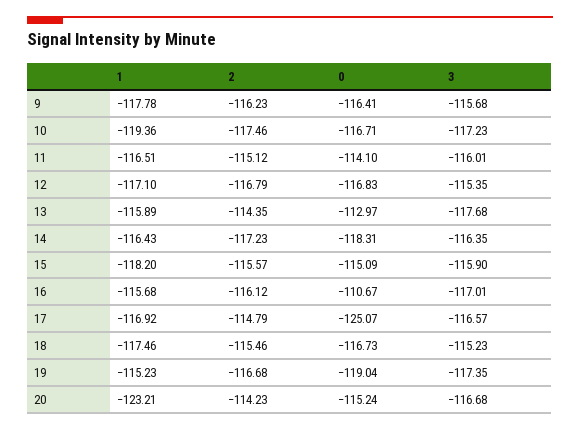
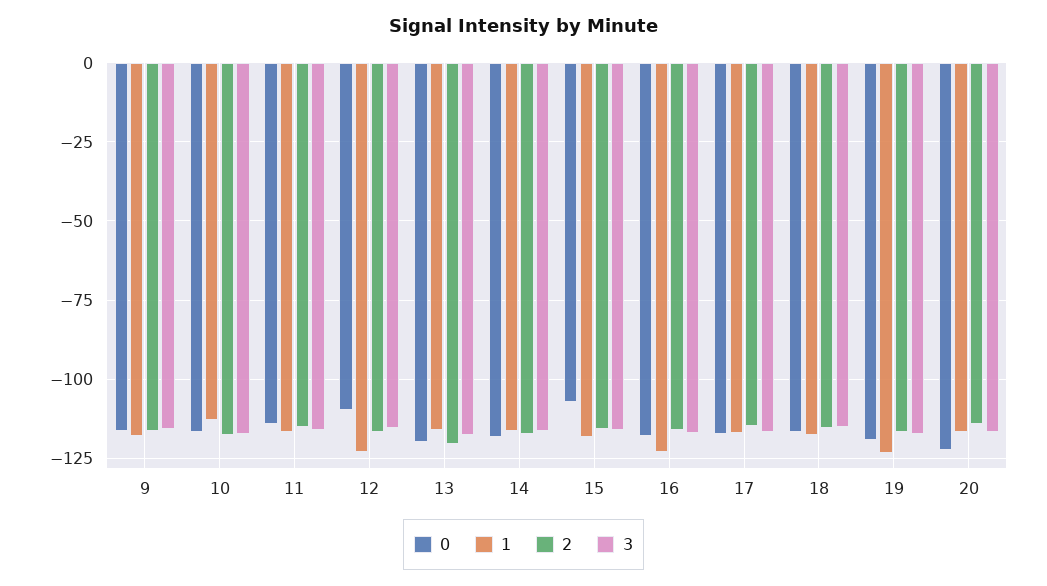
1, 10: -119.36 -> -112.5
1, 12: -117.1 -> -122.5
0, 12: -116.83 -> -110
2, 13: -114.35 -> -120
0, 13: -112.97 -> -120
0, 15: -115.09 -> -107.5
1, 16: -115.68 -> -122.5
0, 16: -110.67 -> -117.5
0, 17: -125.07 -> -117.5
1, 19: -115.23 -> -122.5
1, 20: -123.21 -> -117.5
0, 20: -115.24 -> -122.5

